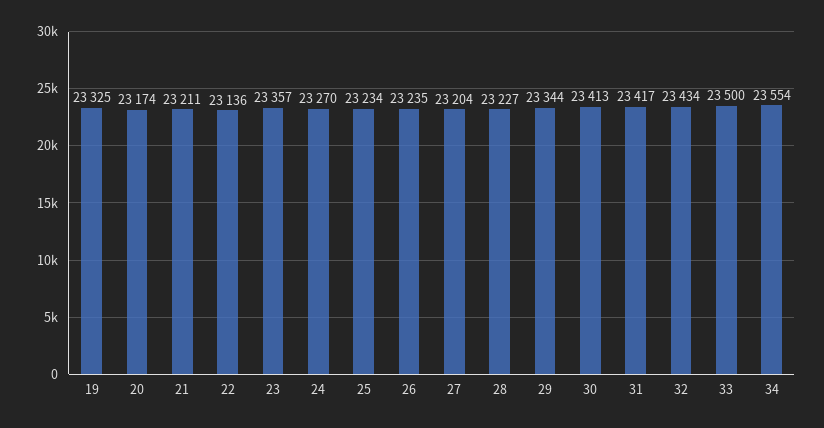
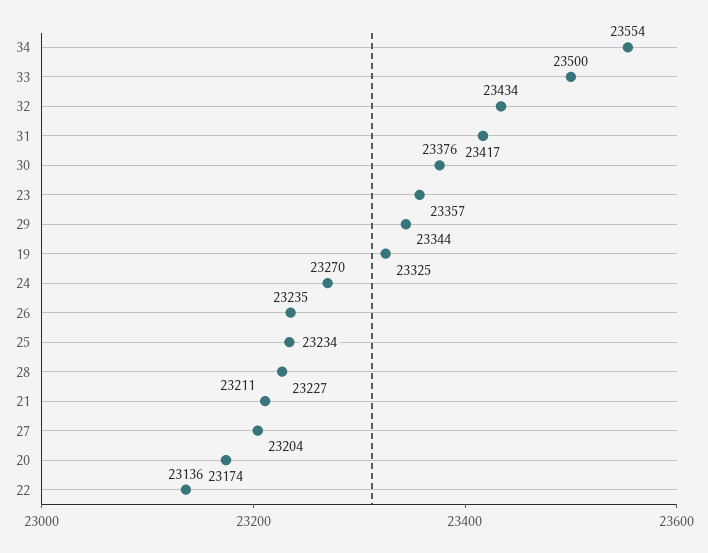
30: 23413 -> 23376

